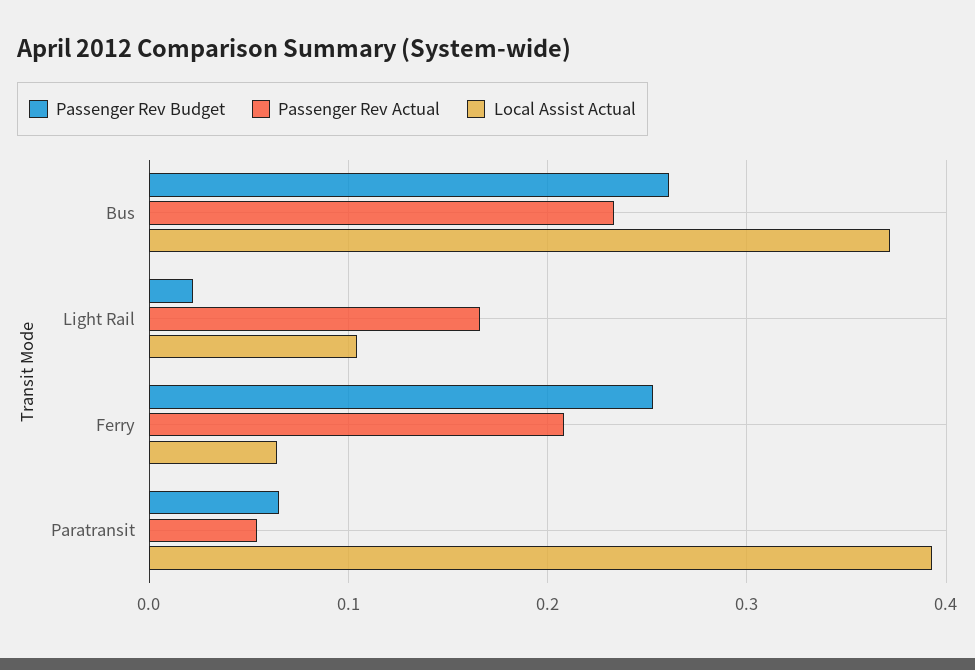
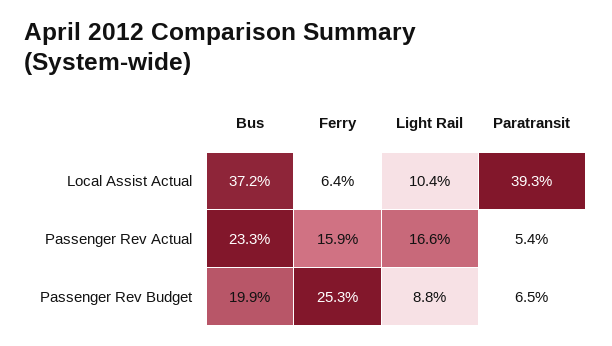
Passenger Rev Budget, Bus: 0.26 -> 0.199
Passenger Rev Budget, Light Rail: 0.02 -> 0.088
Passenger Rev Actual, Ferry: 0.21 -> 0.159

